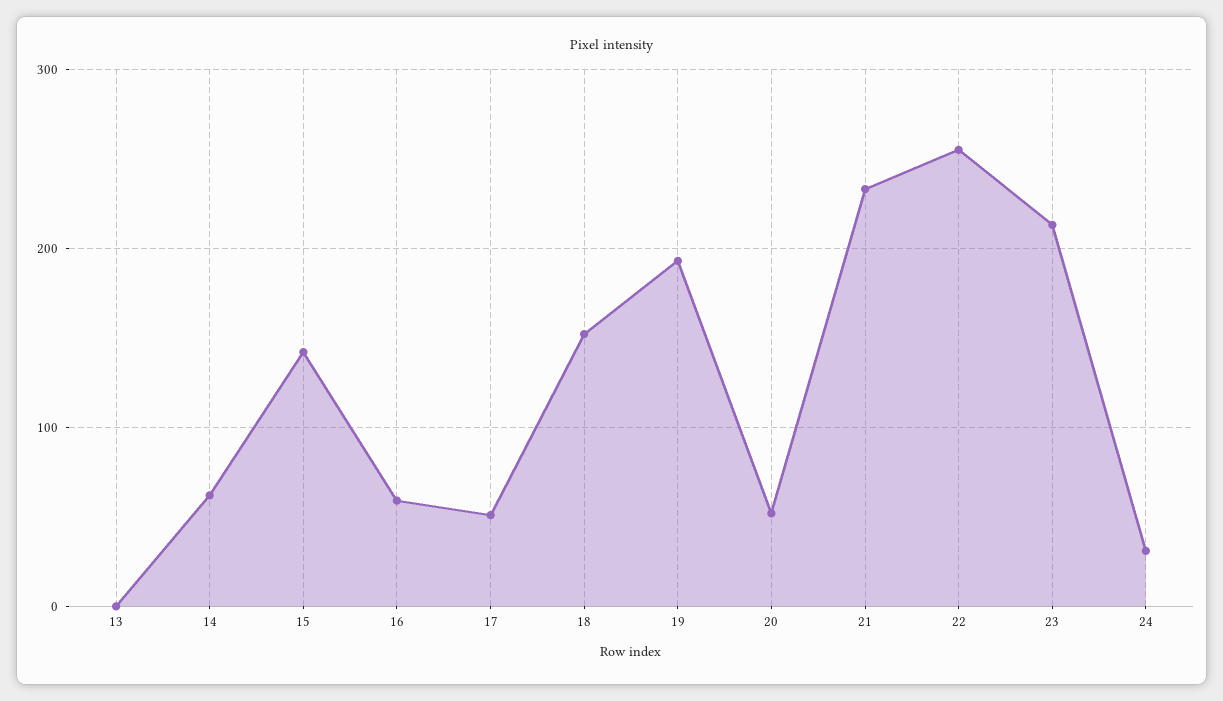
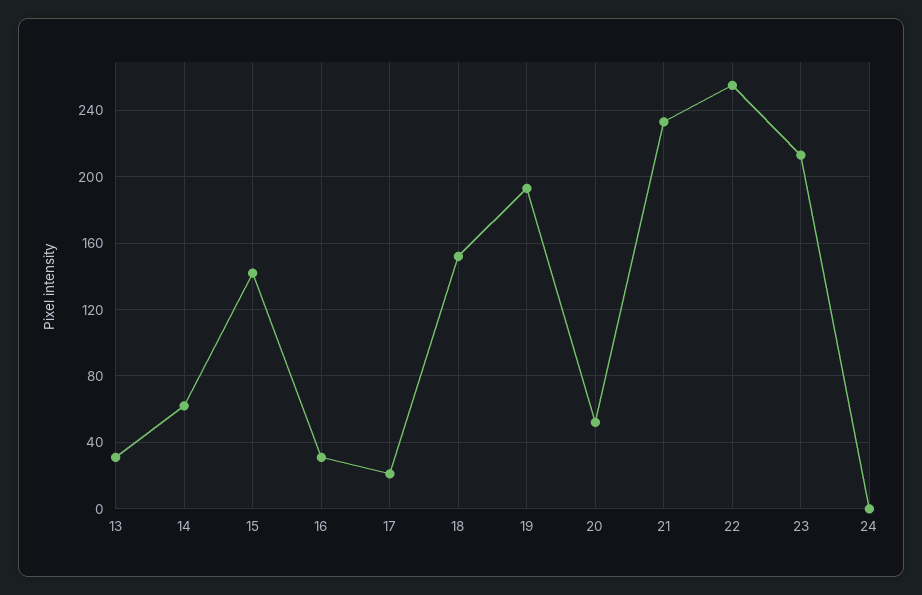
13: 0 -> 30
16: 60 -> 30
17: 50 -> 20
24: 30 -> 0

